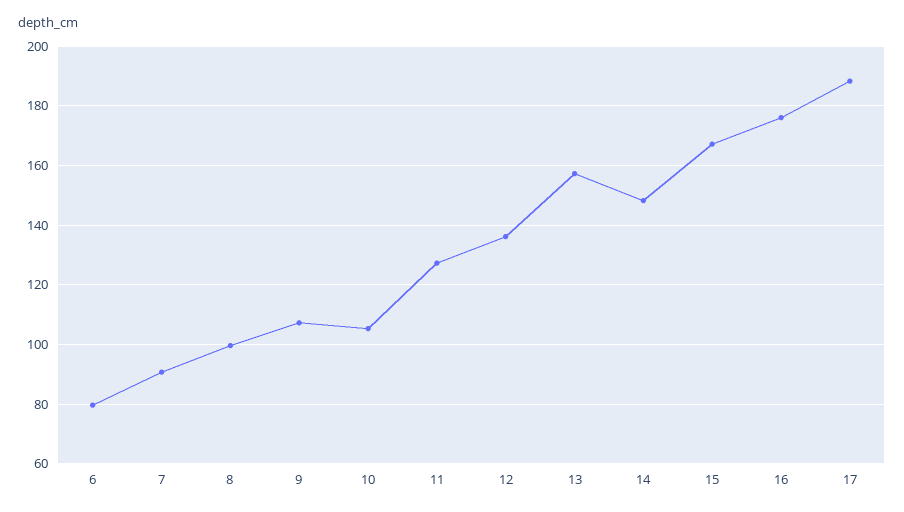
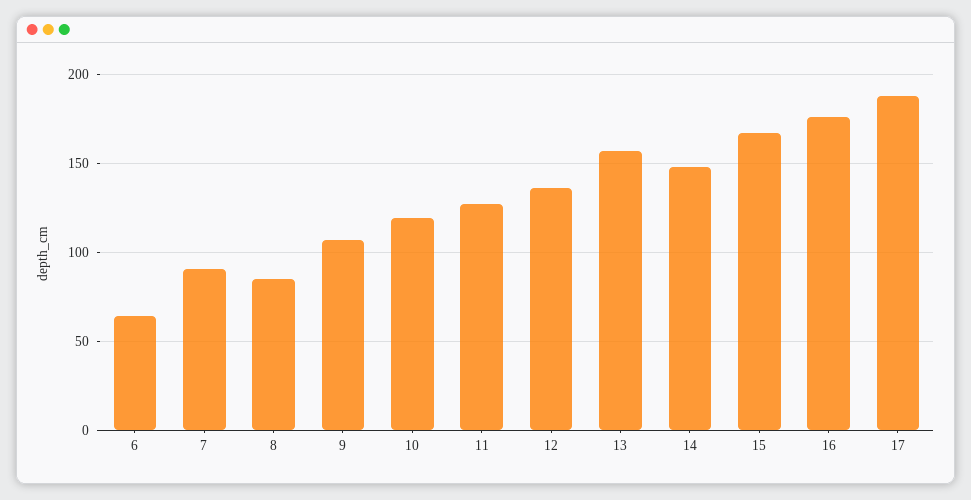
6: 80 -> 65
8: 100 -> 85
10: 105 -> 120

